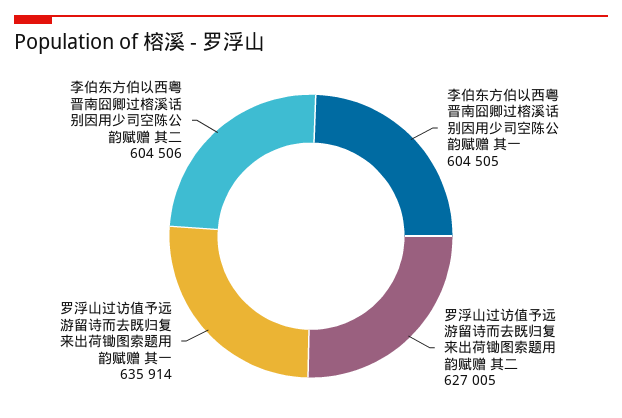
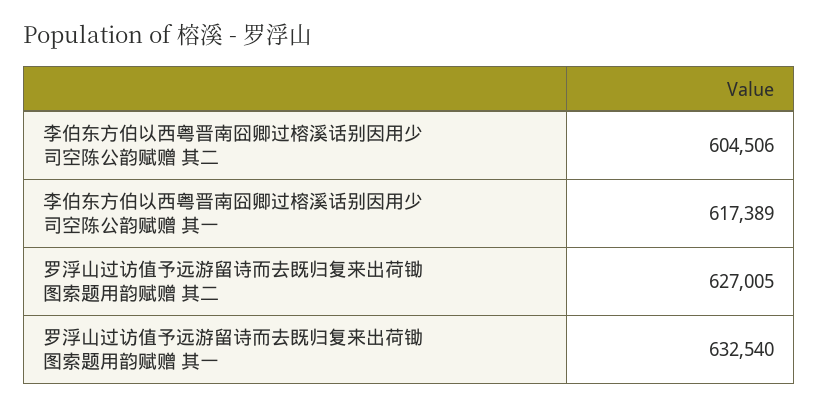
李伯东方伯以西粤晋南囧卿过榕溪话别因用少司空陈公韵赋赠 其一: 604505 -> 617389
罗浮山过访值予远游留诗而去既归复来出荷锄图索题用韵赋赠 其一: 635914 -> 632540

